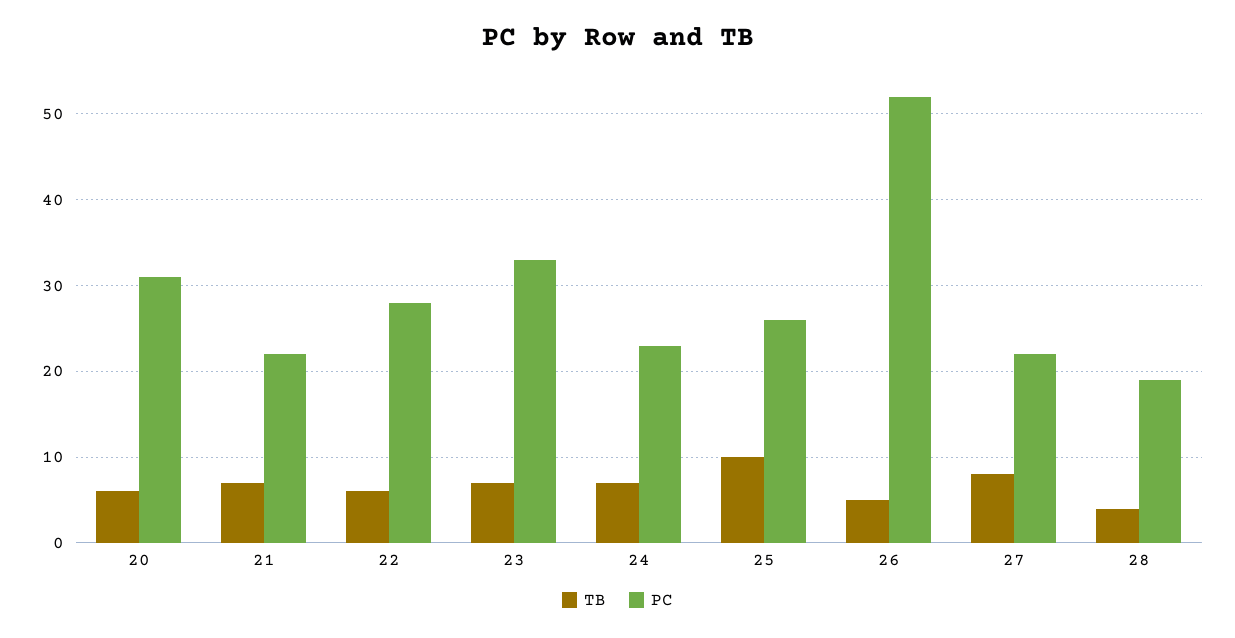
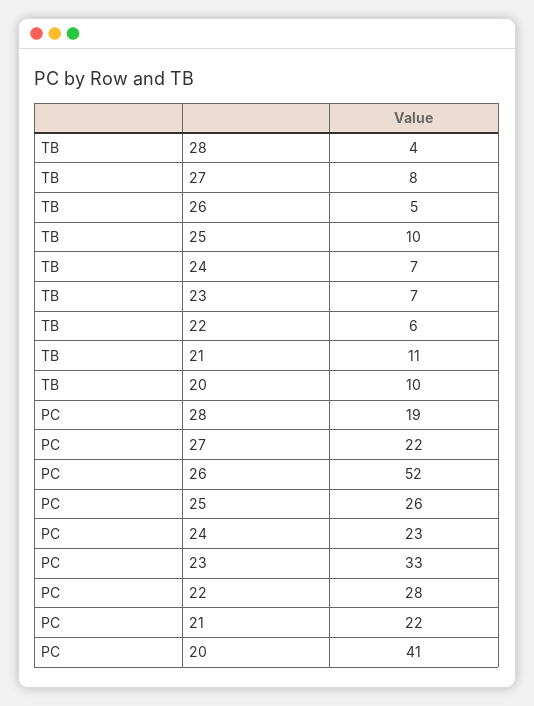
TB, 20: 6 -> 10
PC, 20: 31 -> 41
TB, 21: 7 -> 11

